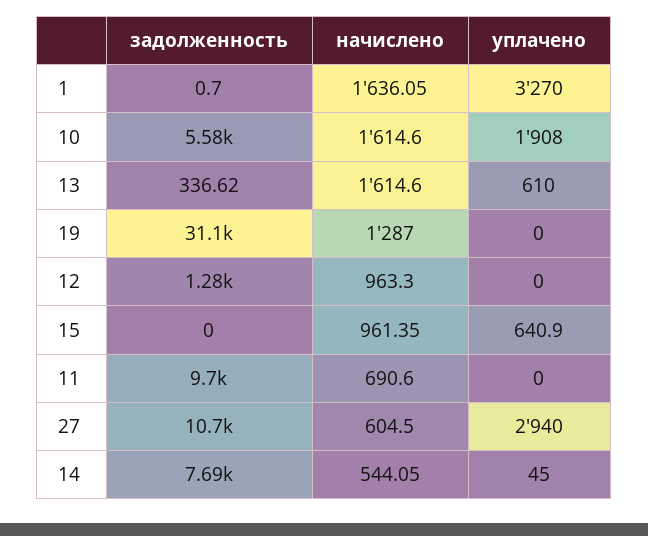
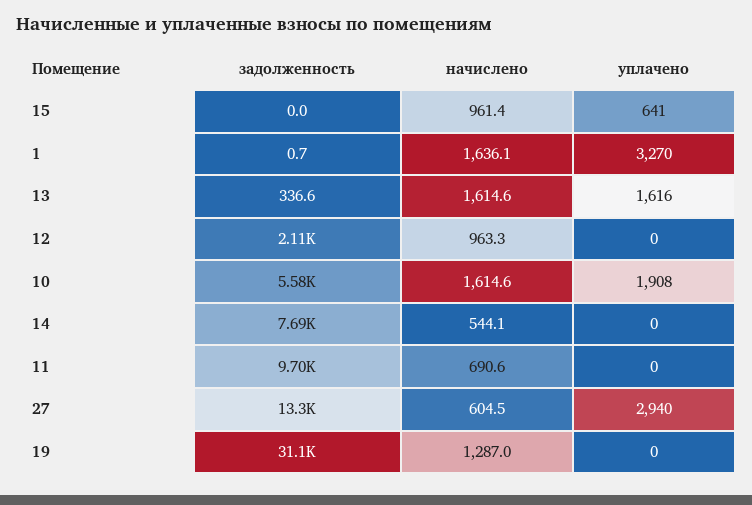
уплачено, 13: 610 -> 1616
задолженность, 12: 1280 -> 2110
задолженность, 27: 10700 -> 13300
уплачено, 14: 45 -> 0

